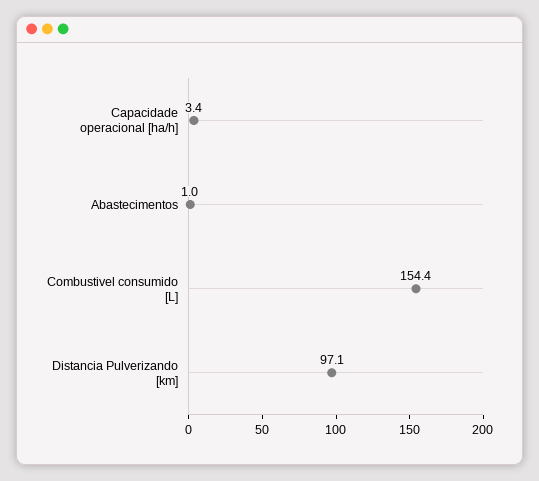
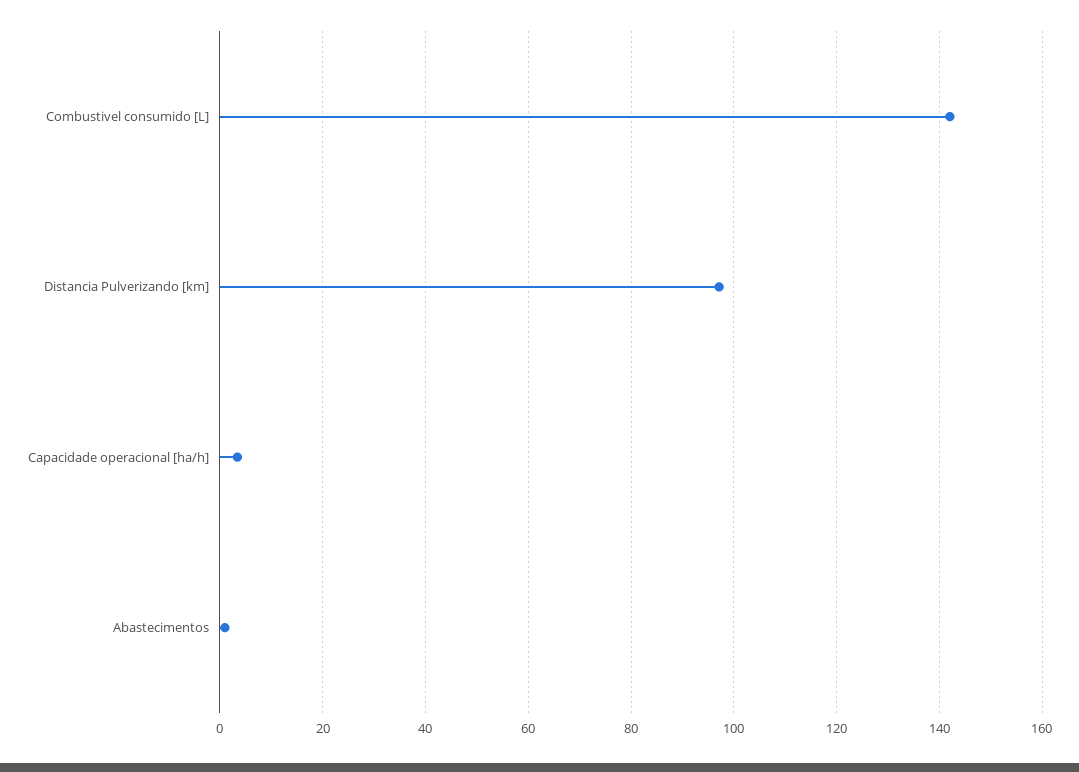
Combustivel consumido [L]: 154.4 -> 142

